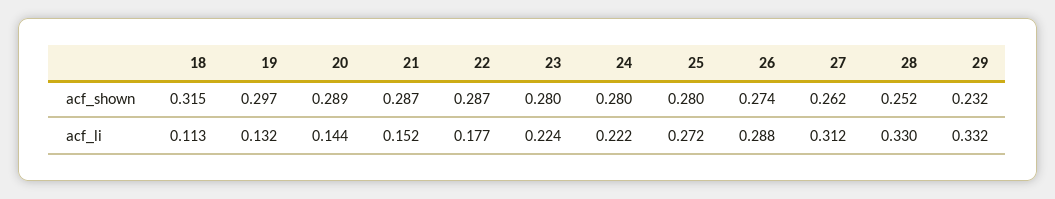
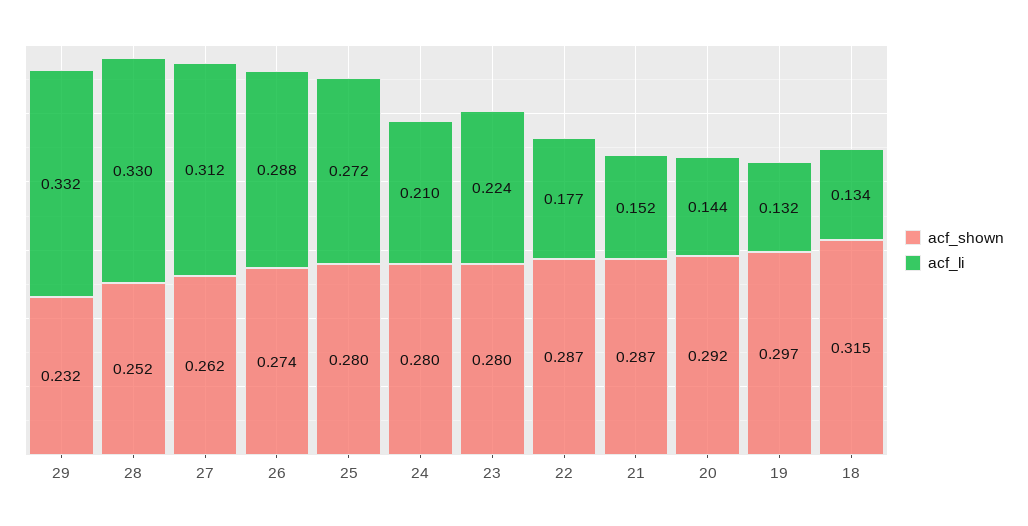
acf_shown, 20: 0.289 -> 0.292
acf_li, 18: 0.113 -> 0.134
acf_li, 24: 0.222 -> 0.21

